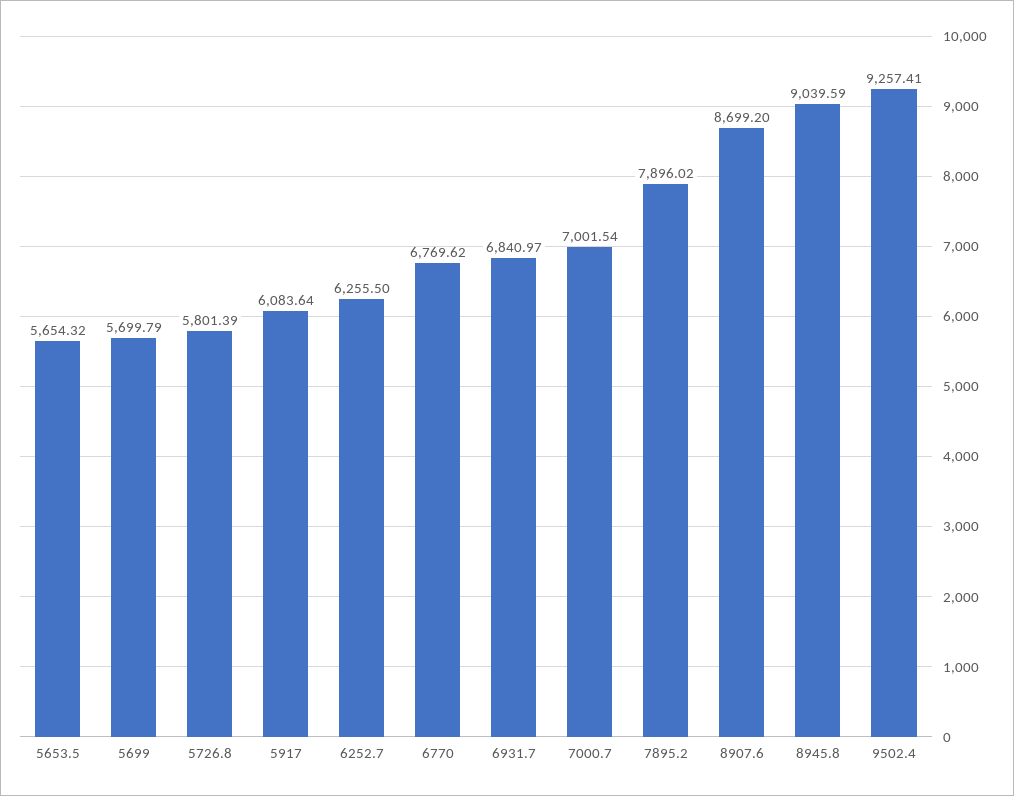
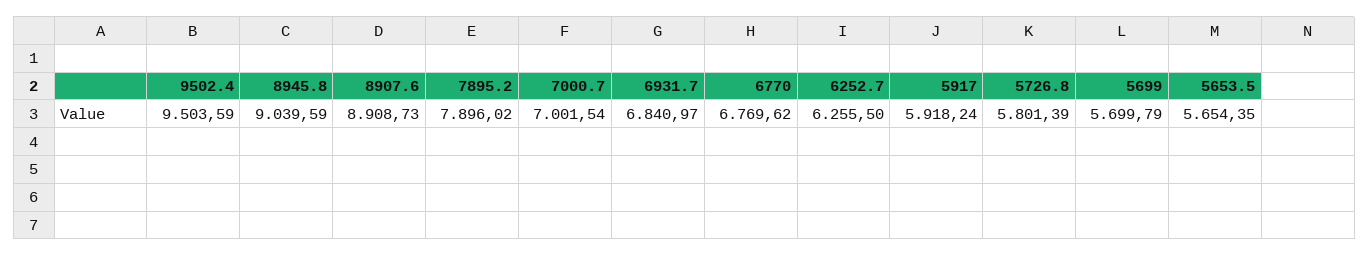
5653.5: 5654.32 -> 5654.35
5917: 6083.64 -> 5918.24
8907.6: 8699.2 -> 8908.73
9502.4: 9257.41 -> 9503.59

